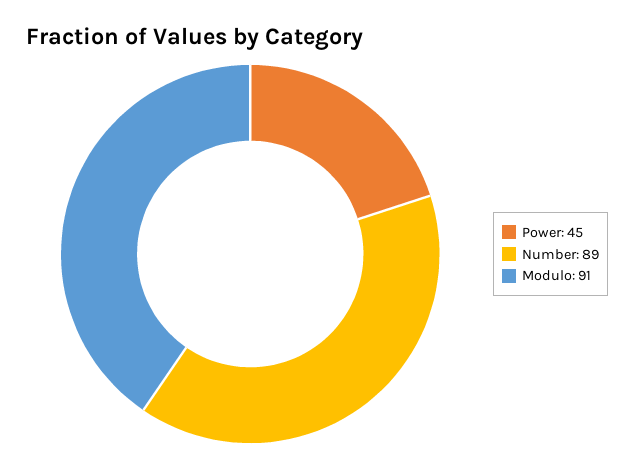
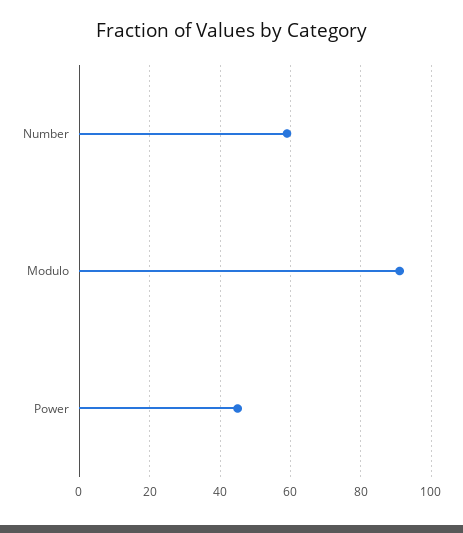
Number: 89 -> 60

